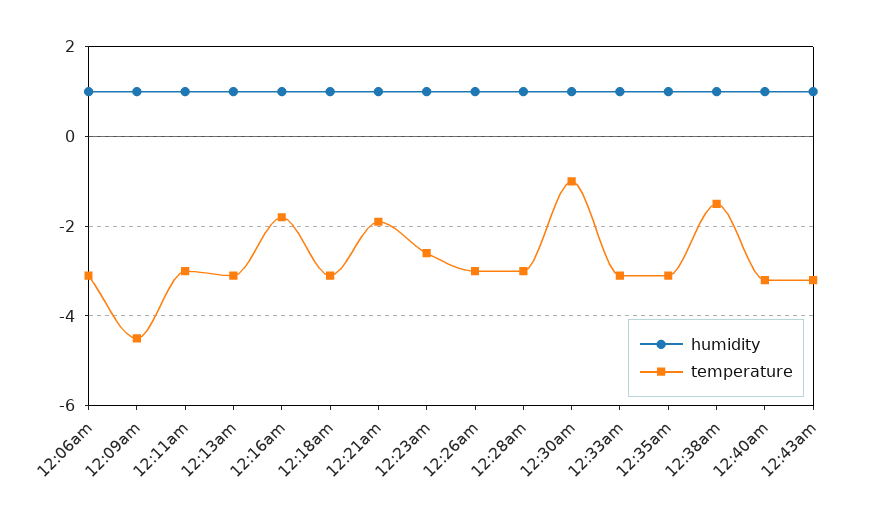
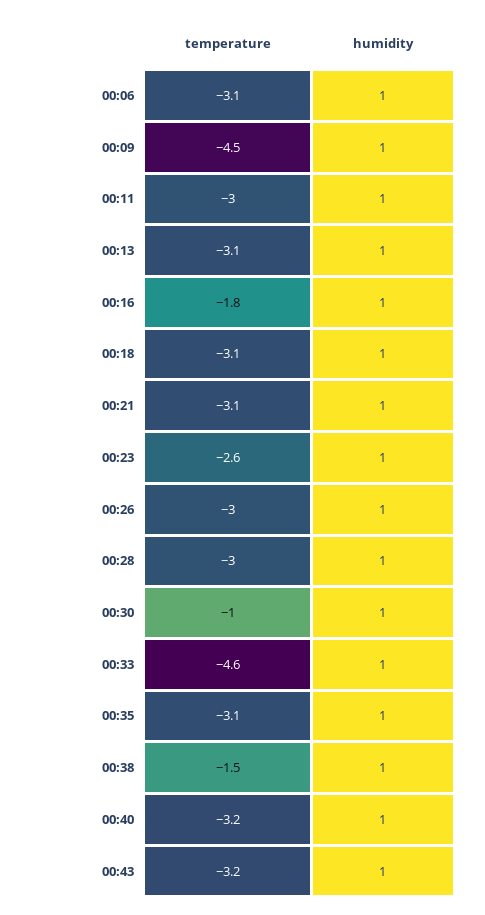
temperature, 12:21am: -2 -> -3.1
temperature, 12:33am: -3 -> -4.6

